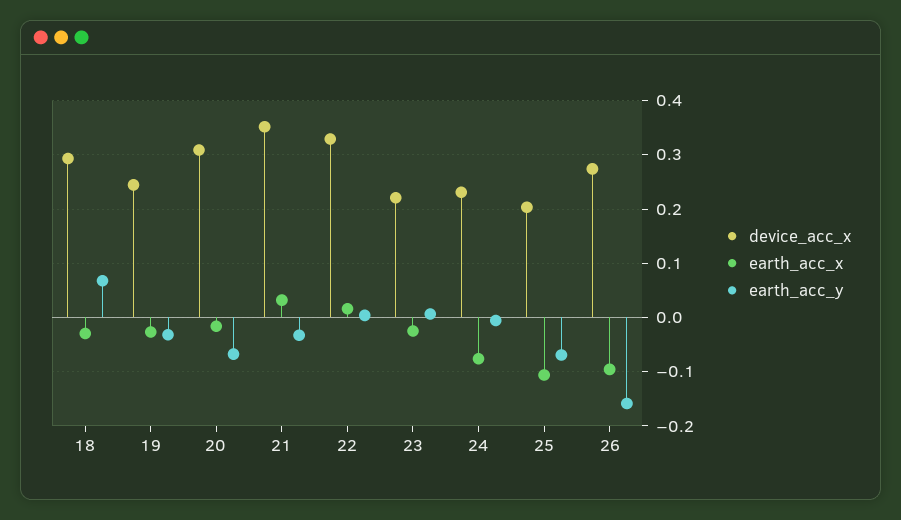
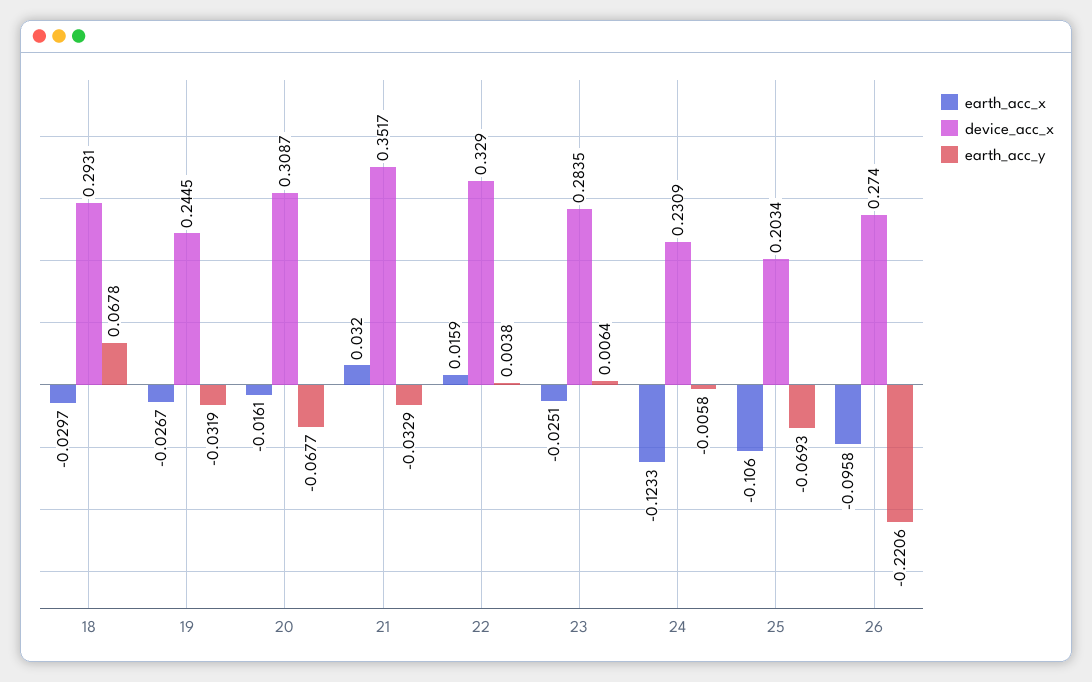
device_acc_x, 23: 0.22 -> 0.2835
earth_acc_x, 24: -0.08 -> -0.1233
earth_acc_y, 26: -0.16 -> -0.2206

